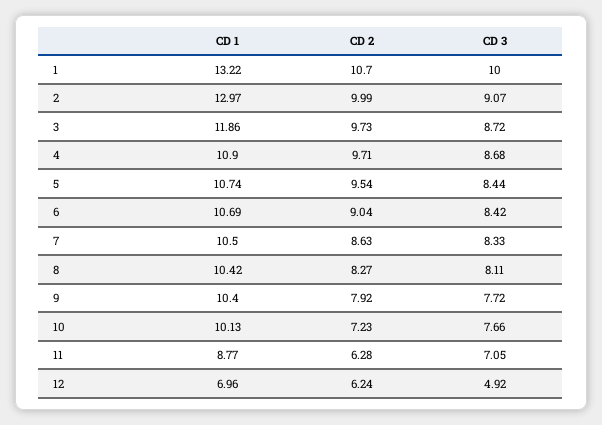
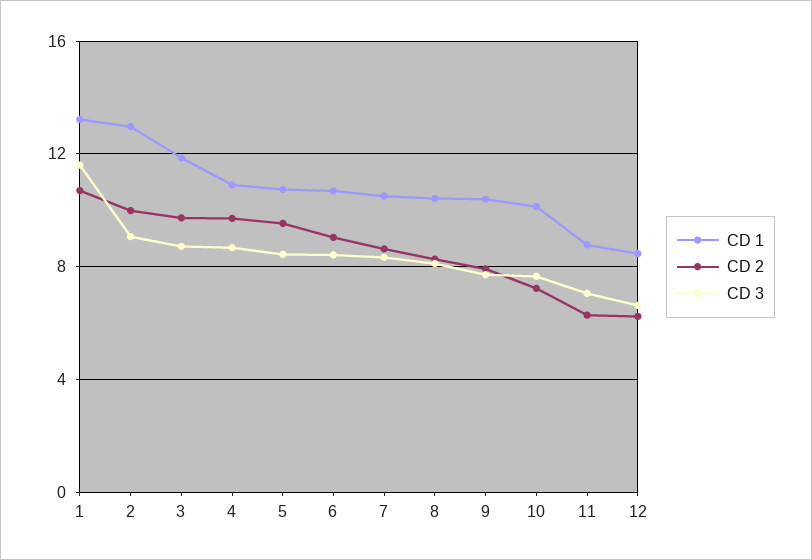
CD 3, 1: 10 -> 11.5
CD 1, 12: 6.96 -> 8.5
CD 3, 12: 4.92 -> 6.5

